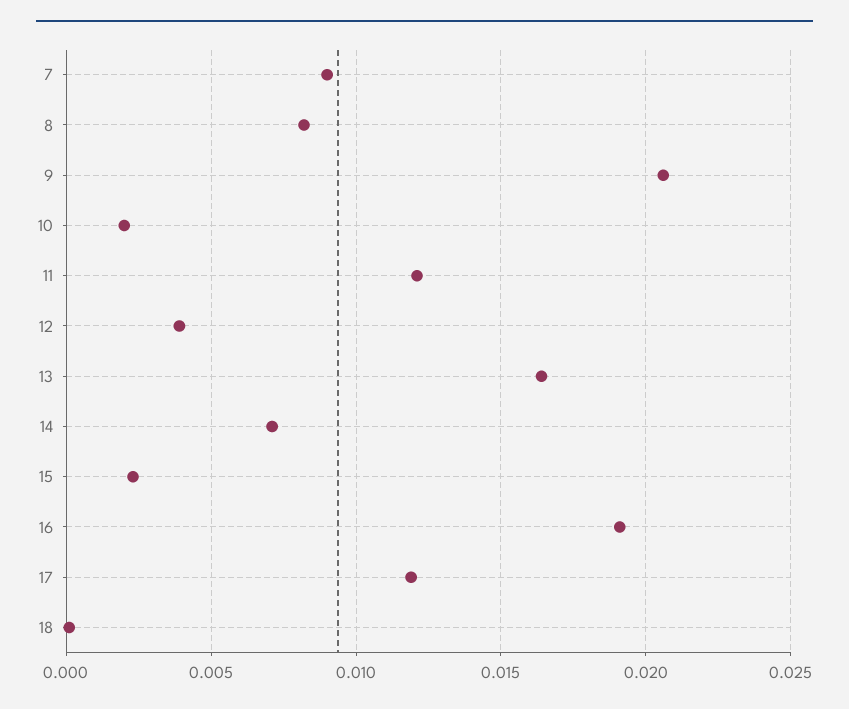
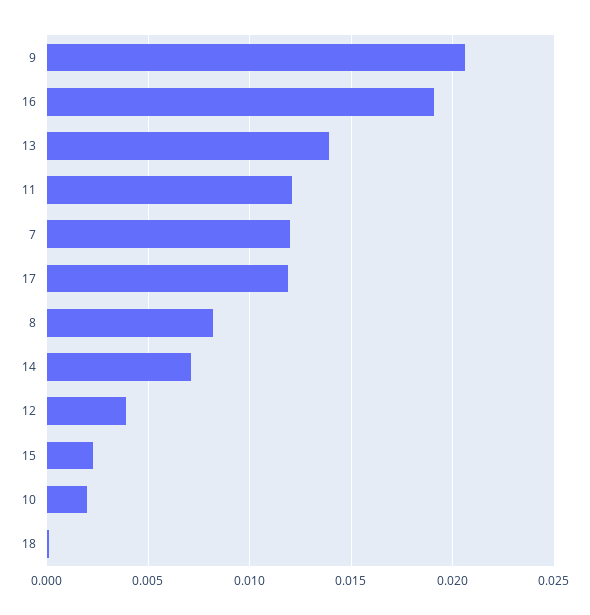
7: 0.009 -> 0.012
13: 0.0165 -> 0.014

